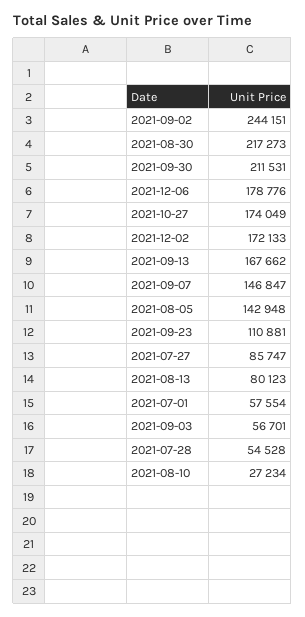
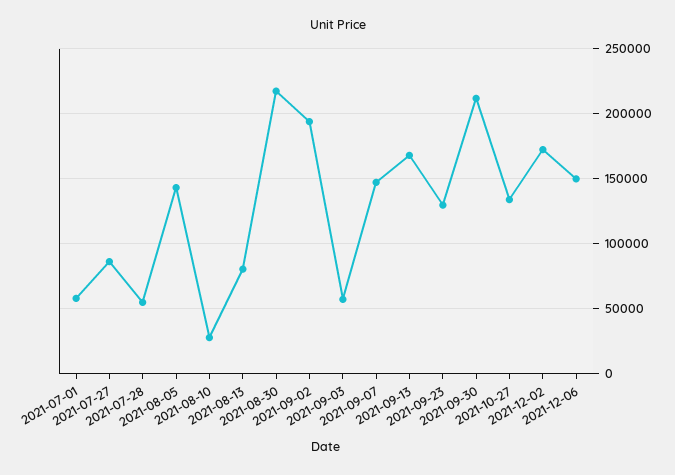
2021-09-02: 244151 -> 195000
2021-12-06: 178776 -> 150000
2021-10-27: 174049 -> 135000
2021-09-23: 110881 -> 130000

